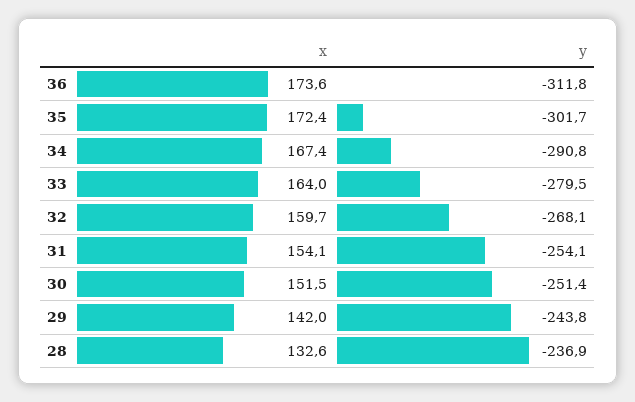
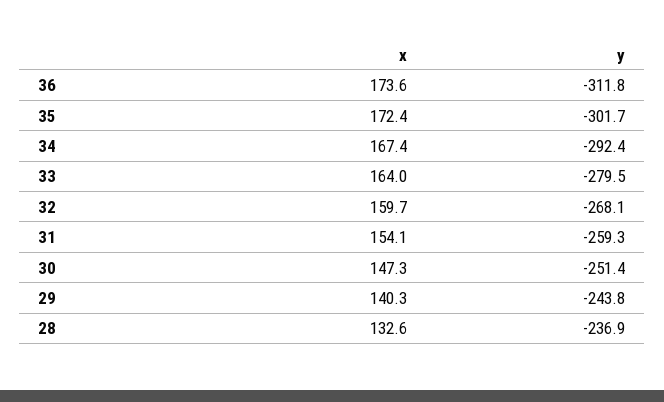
y, 34: -290.8 -> -292.4
y, 31: -254.1 -> -259.3
x, 30: 151.5 -> 147.3
x, 29: 142 -> 140.3

